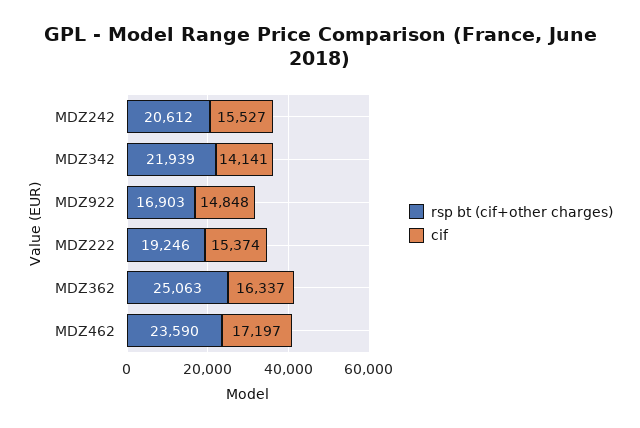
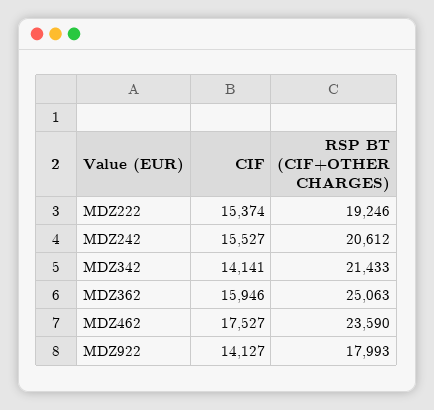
rsp bt (cif+other charges), MDZ342: 21939 -> 21433
rsp bt (cif+other charges), MDZ922: 16903 -> 17993
cif, MDZ922: 14848 -> 14127
cif, MDZ362: 16337 -> 15946
cif, MDZ462: 17197 -> 17527

